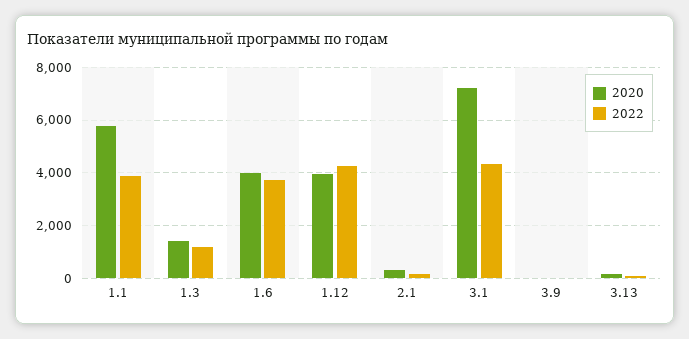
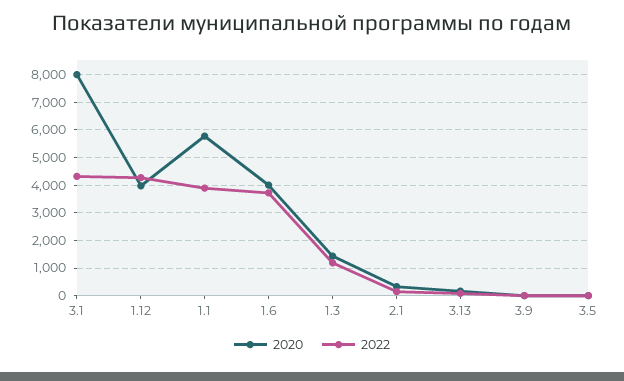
2020, 3.1: 7250 -> 8000
2020, 3.5: none -> 0
2022, 3.5: none -> 0

